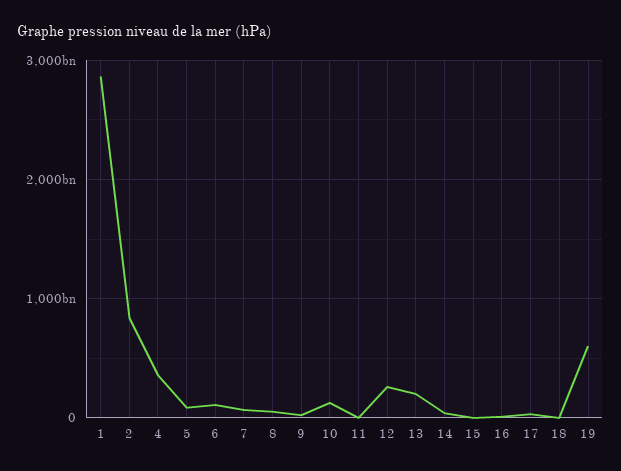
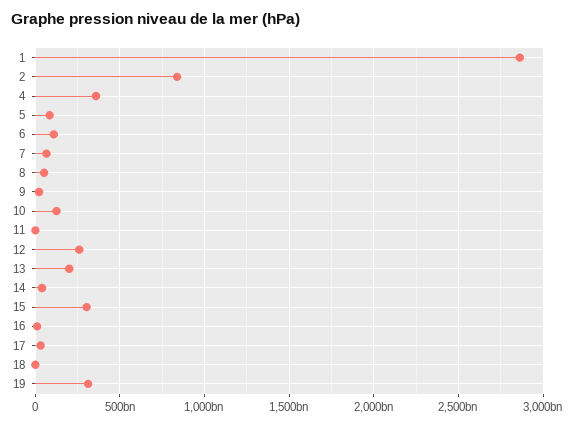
15: 0 -> 300000000000
19: 600000000000 -> 300000000000

